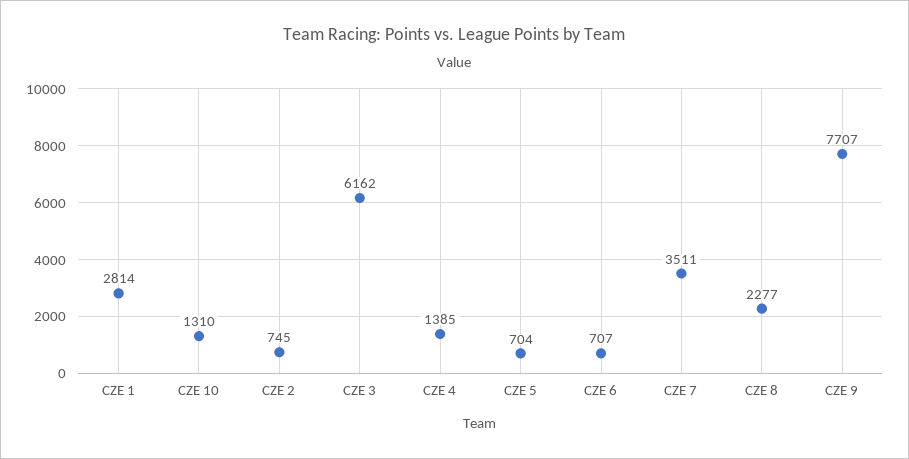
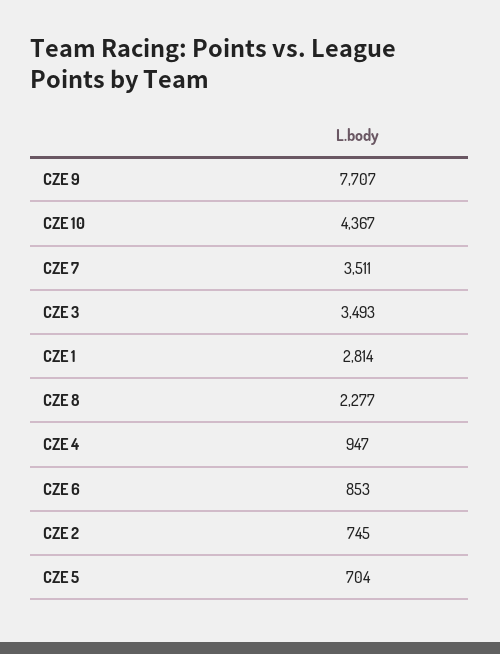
CZE 10: 1310 -> 4367
CZE 3: 6162 -> 3493
CZE 4: 1385 -> 947
CZE 6: 707 -> 853

